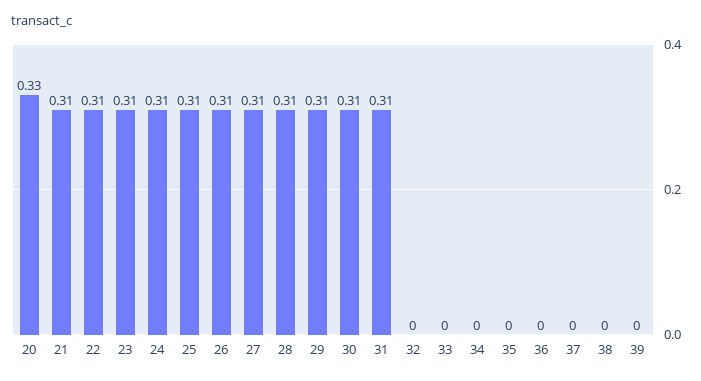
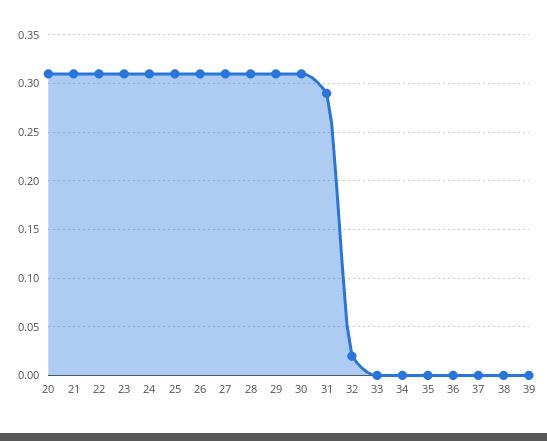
20: 0.33 -> 0.31
31: 0.31 -> 0.29
32: 0 -> 0.02

